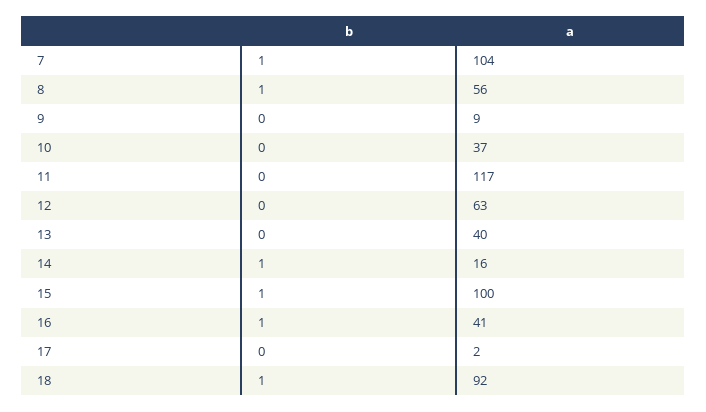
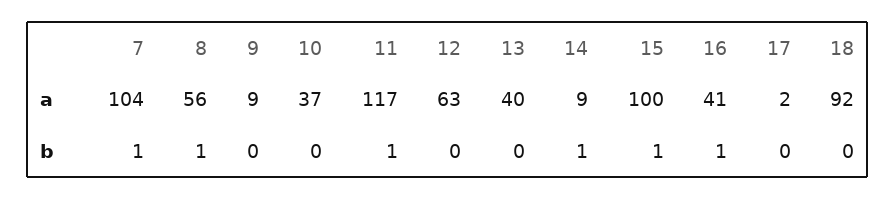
b, 11: 0 -> 1
a, 14: 16 -> 9
b, 18: 1 -> 0

